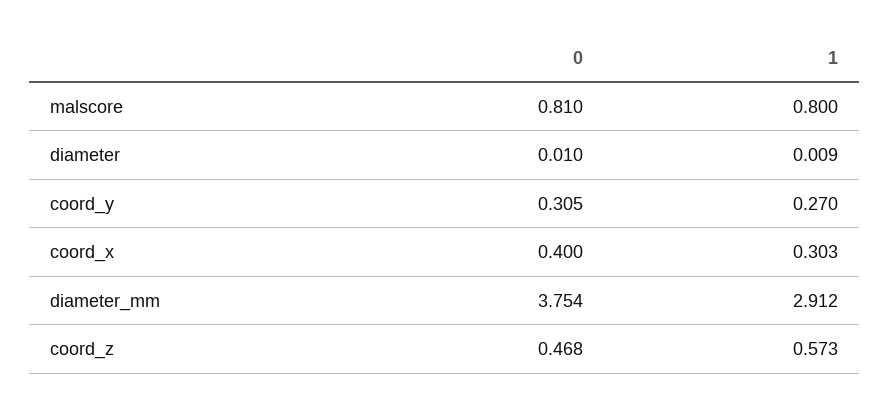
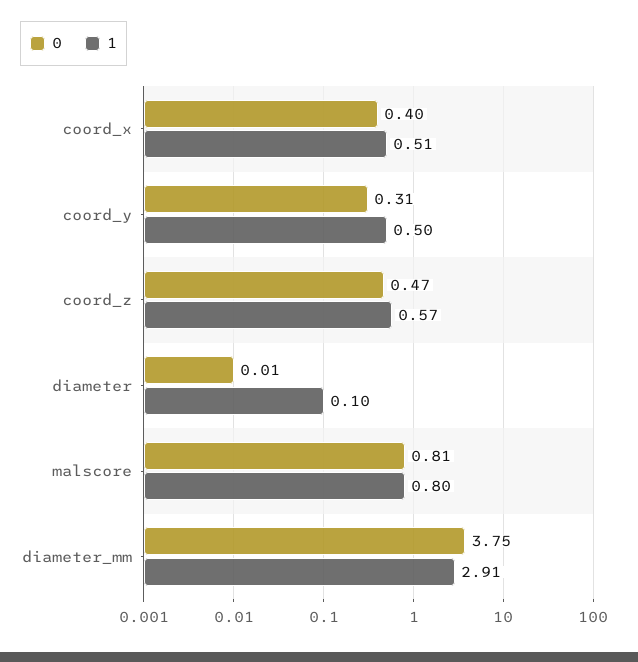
1, diameter: 0.009 -> 0.1
1, coord_y: 0.27 -> 0.5
1, coord_x: 0.303 -> 0.51

